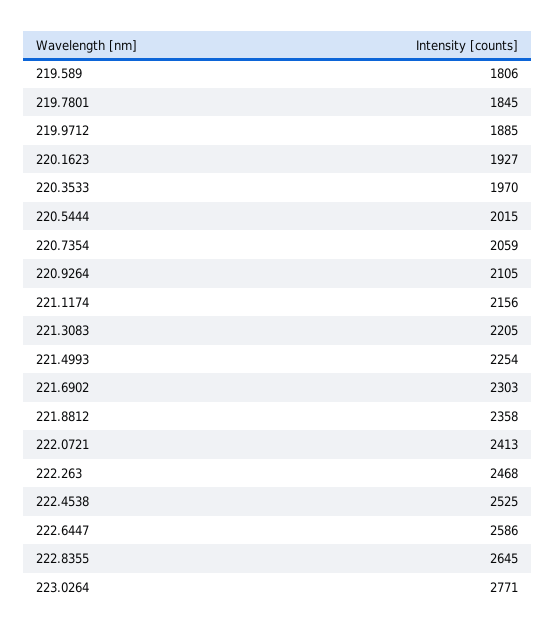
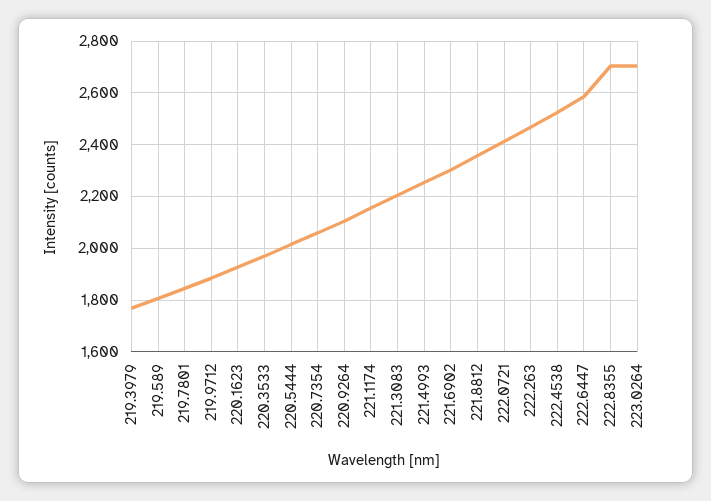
222.8355: 2645 -> 2700
223.0264: 2771 -> 2700
219.3979: none -> 1775

